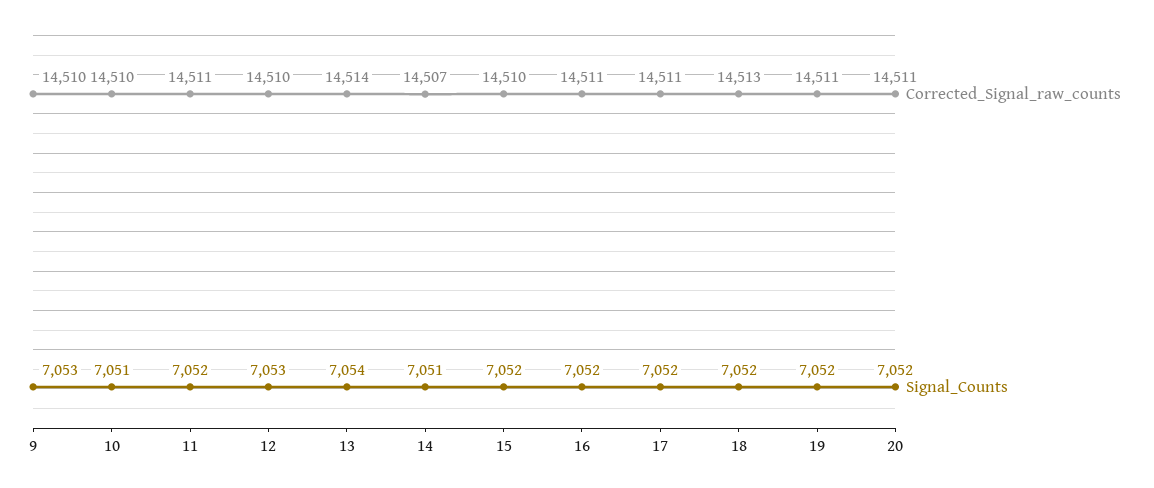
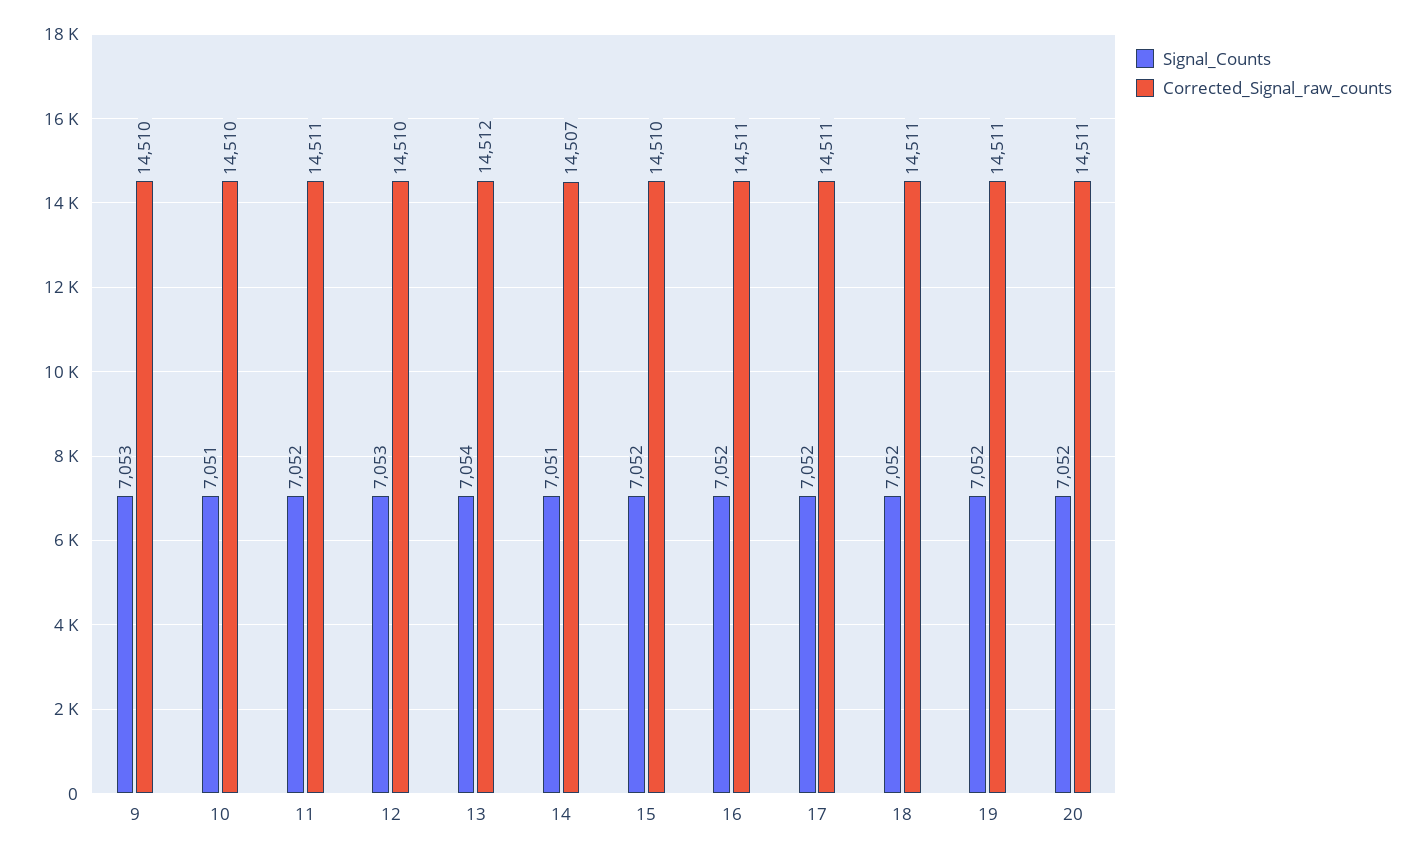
Corrected_Signal_raw_counts, 13: 14514 -> 14512
Corrected_Signal_raw_counts, 18: 14513 -> 14511

